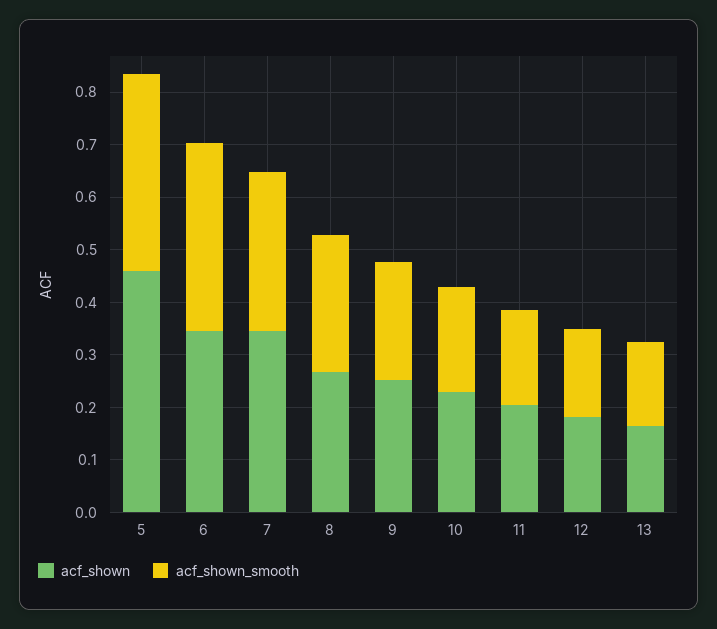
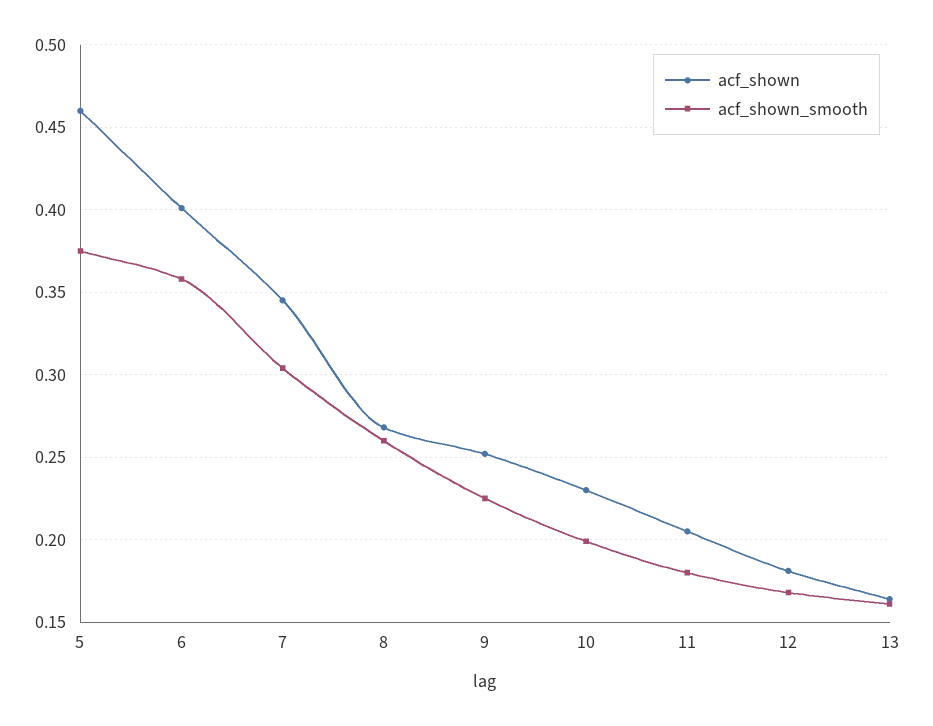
acf_shown, 6: 0.34 -> 0.4

